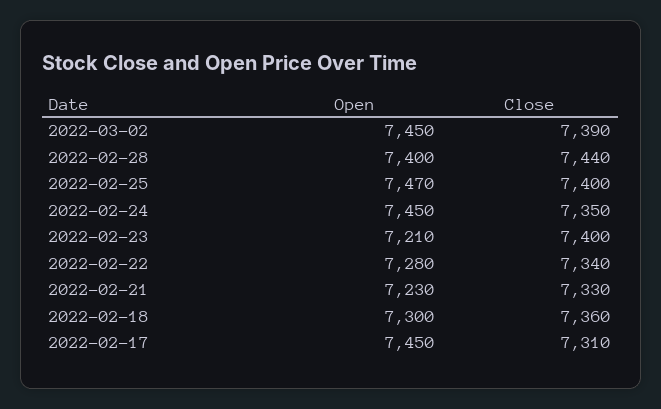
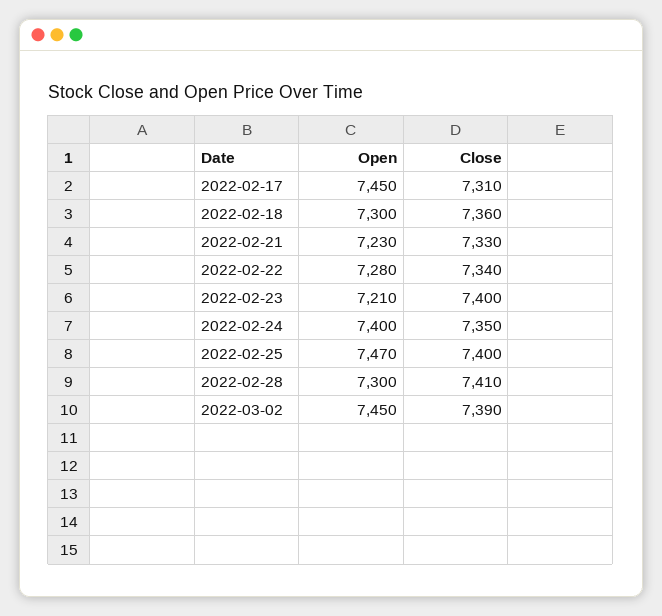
Open, 2022-02-28: 7400 -> 7300
Close, 2022-02-28: 7440 -> 7410
Open, 2022-02-24: 7450 -> 7400

